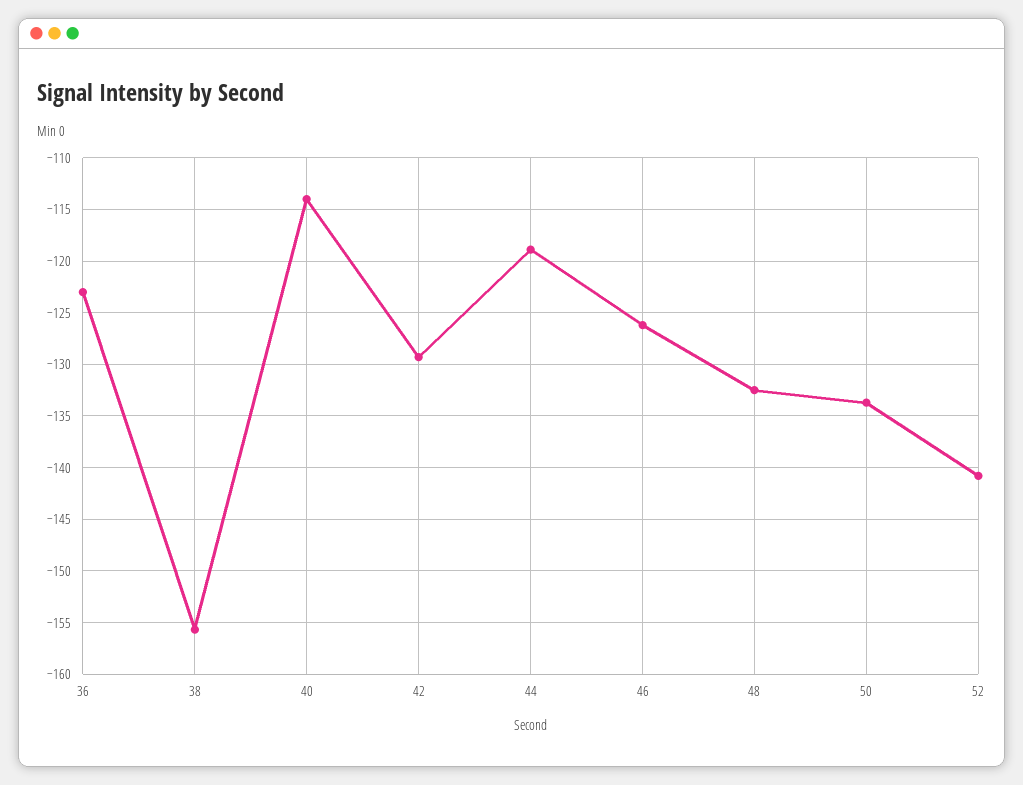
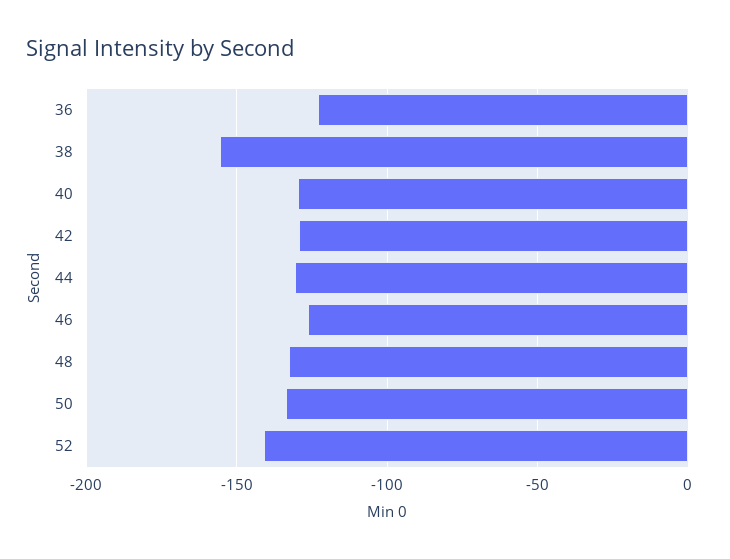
40: -114 -> -130
44: -119 -> -130

